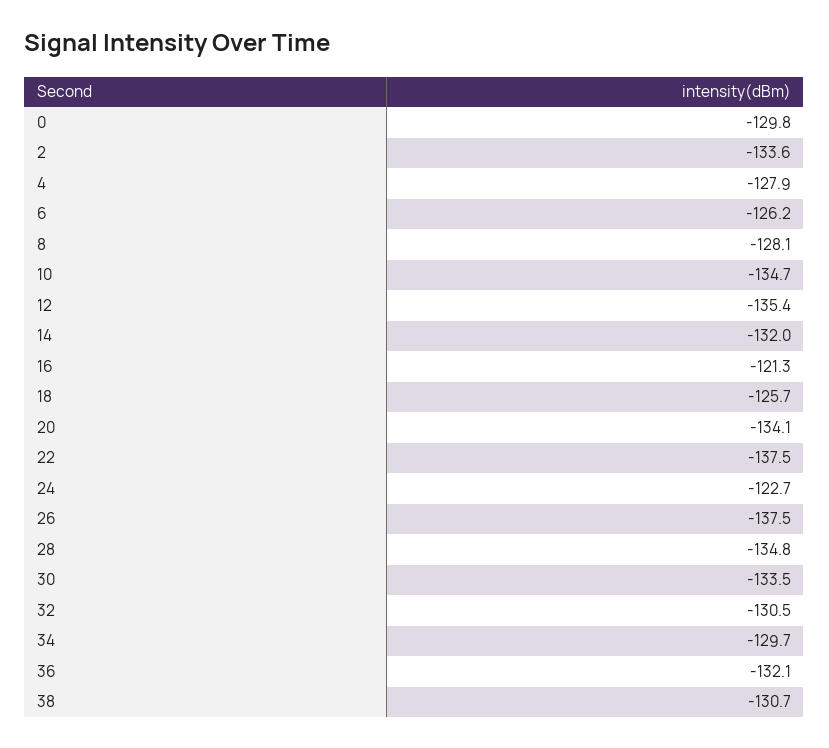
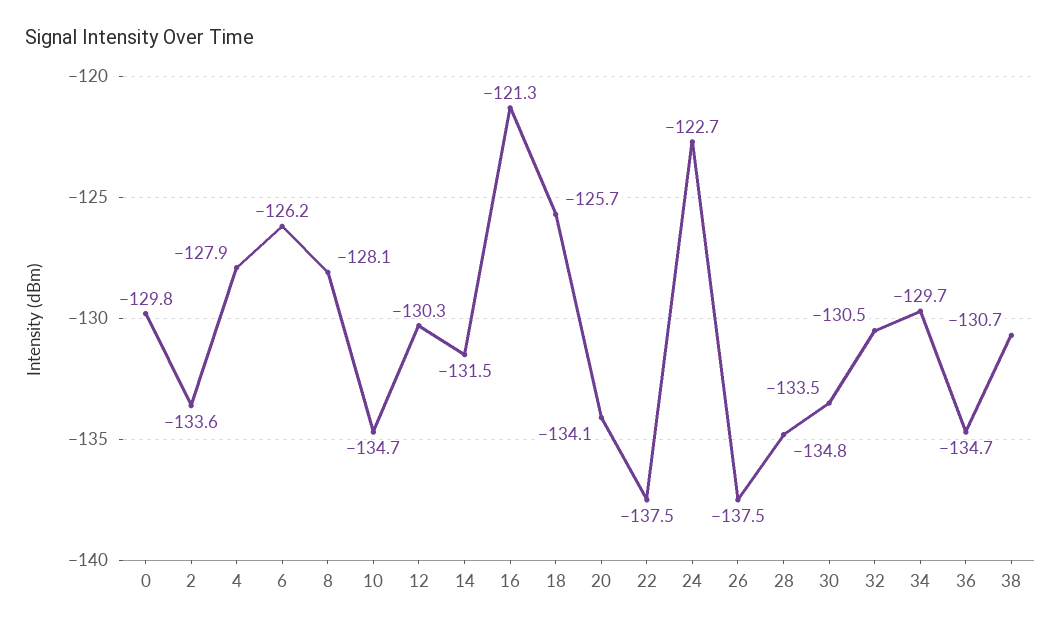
12: -135.4 -> -130.3
14: -132 -> -131.5
36: -132.1 -> -134.7

